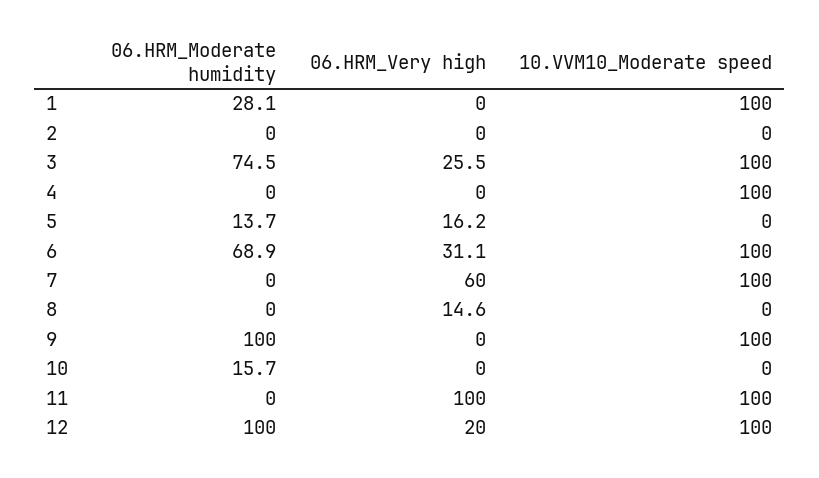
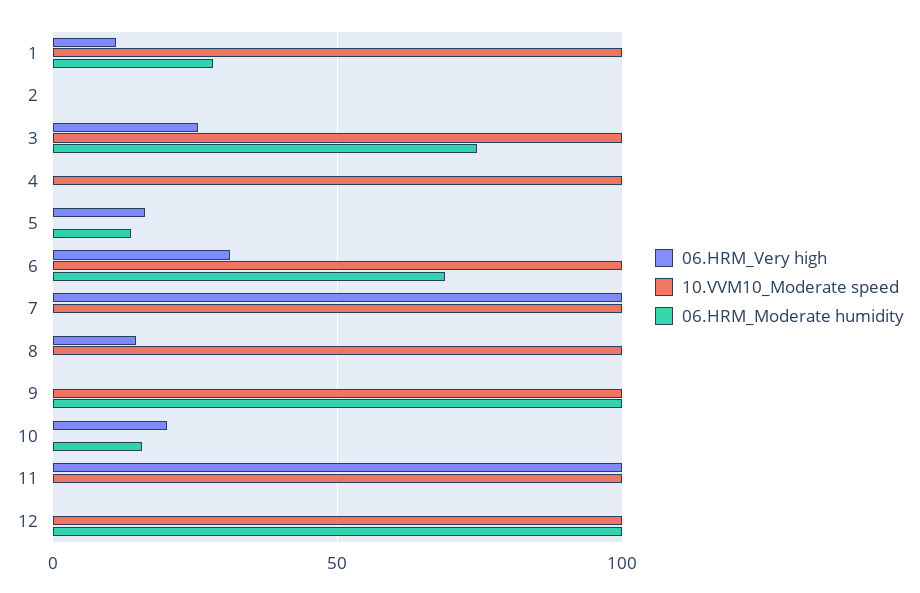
06.HRM_Very high, 1: 0 -> 10
06.HRM_Very high, 7: 60 -> 100
10.VVM10_Moderate speed, 8: 0 -> 100
06.HRM_Very high, 10: 0 -> 20
06.HRM_Very high, 12: 20 -> 0

